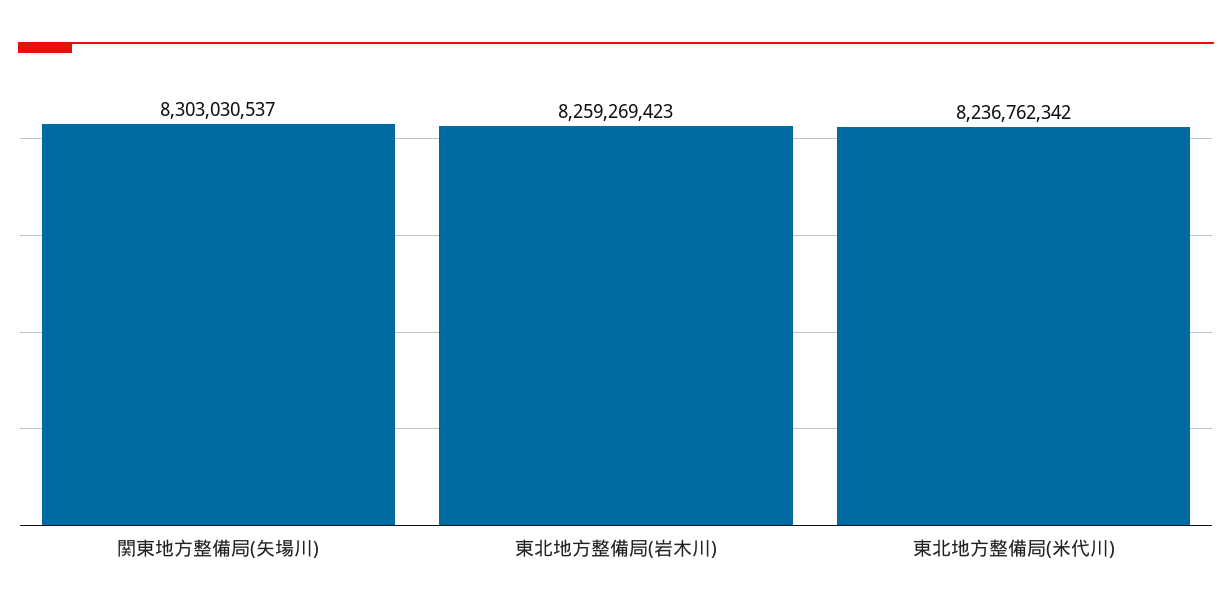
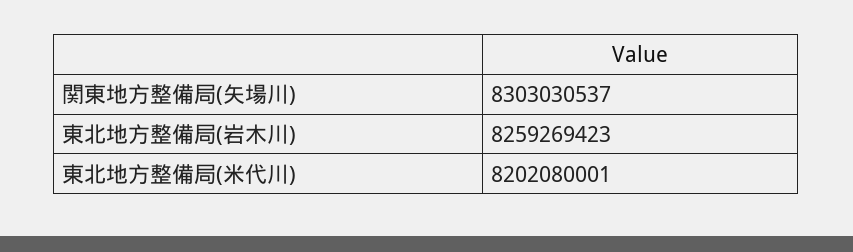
東北地方整備局(米代川): 8236762342 -> 8202080001

